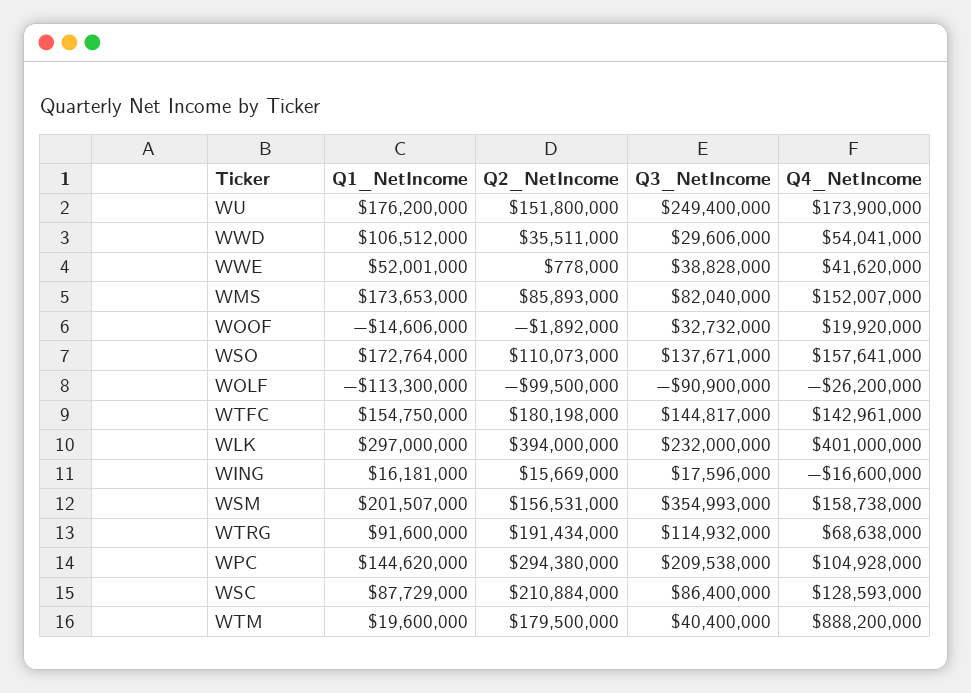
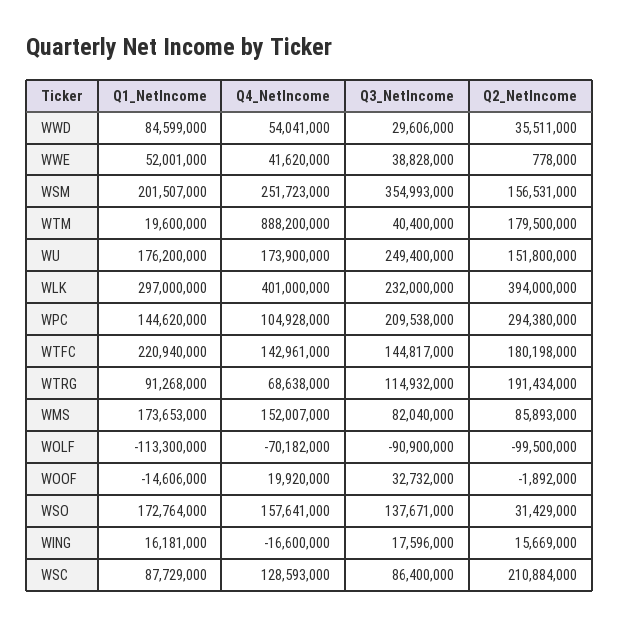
Q1_NetIncome, WWD: 106512000 -> 84599000
Q2_NetIncome, WSO: 110073000 -> 31429000
Q4_NetIncome, WOLF: -26200000 -> -70182000
Q1_NetIncome, WTFC: 154750000 -> 220940000
Q4_NetIncome, WSM: 158738000 -> 251723000
Q1_NetIncome, WTRG: 91600000 -> 91268000

